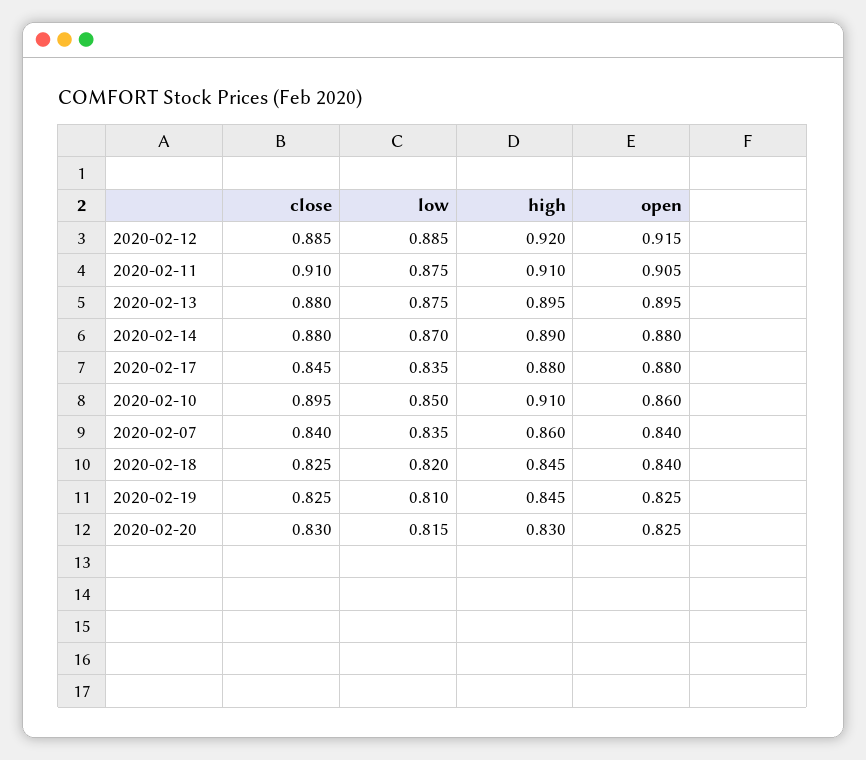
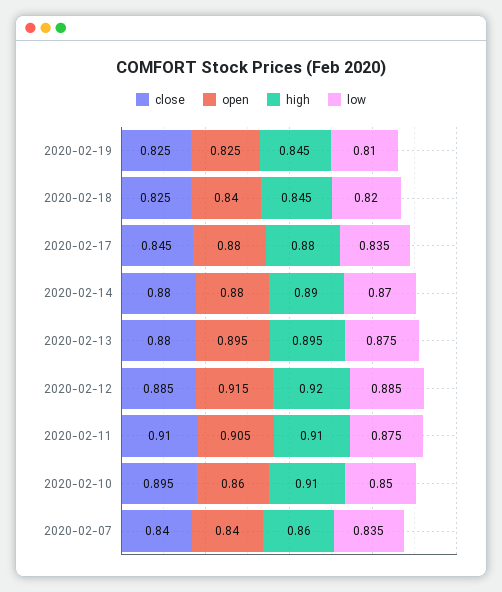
close, 2020-02-20: 0.83 -> none
low, 2020-02-20: 0.815 -> none
high, 2020-02-20: 0.83 -> none
open, 2020-02-20: 0.825 -> none

